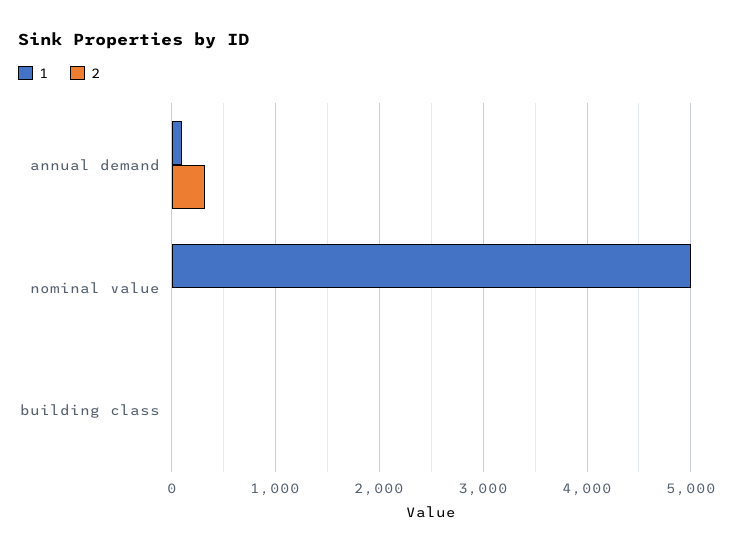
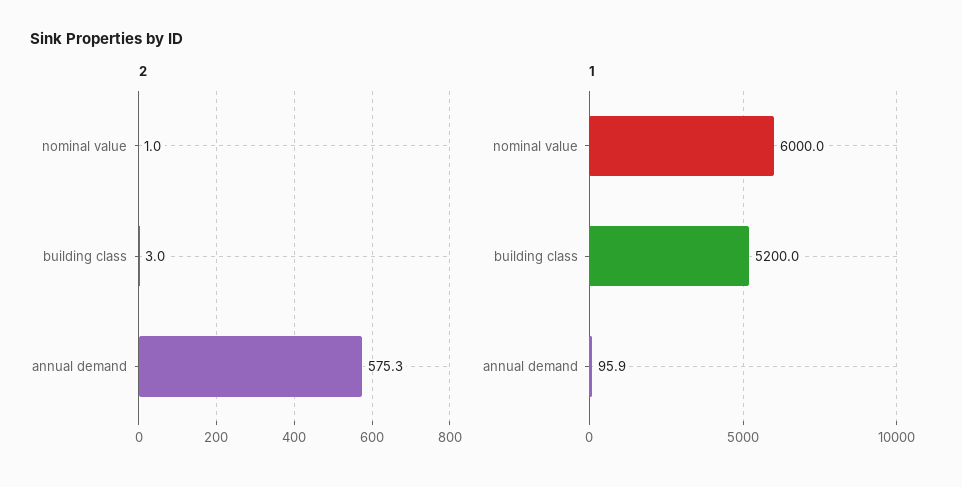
2, annual demand: 300 -> 575.3
1, nominal value: 5000 -> 6000
1, building class: 0 -> 5200

